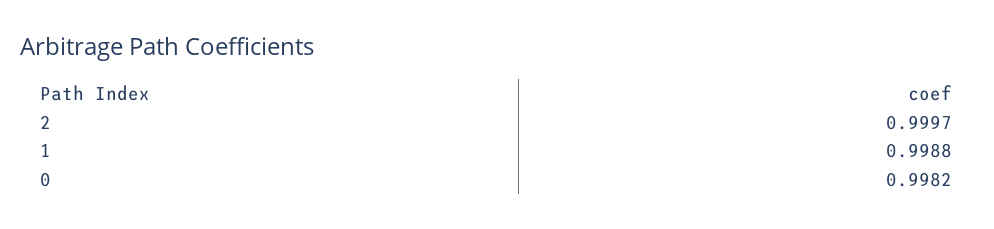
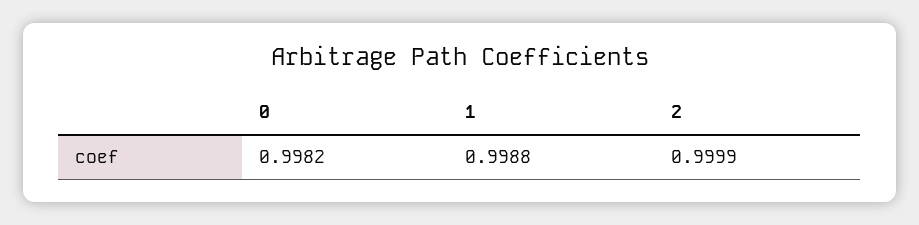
2: 0.9997 -> 0.9999

